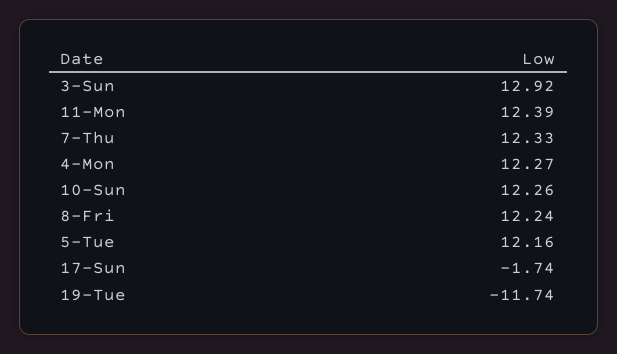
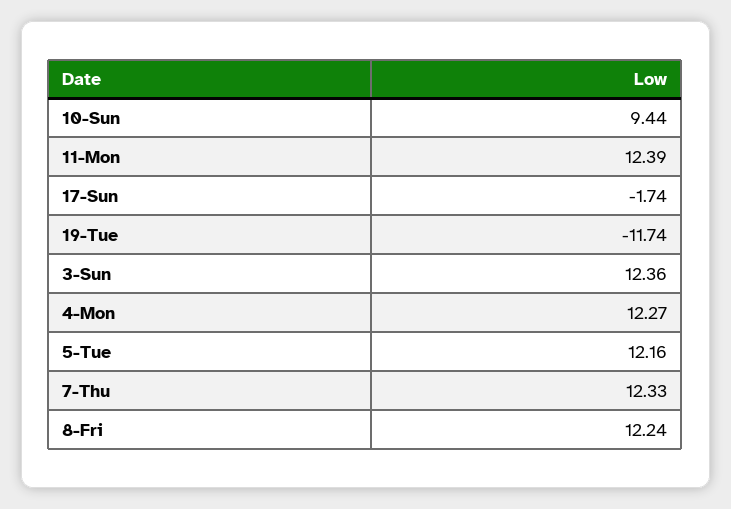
3-Sun: 12.92 -> 12.36
10-Sun: 12.26 -> 9.44

